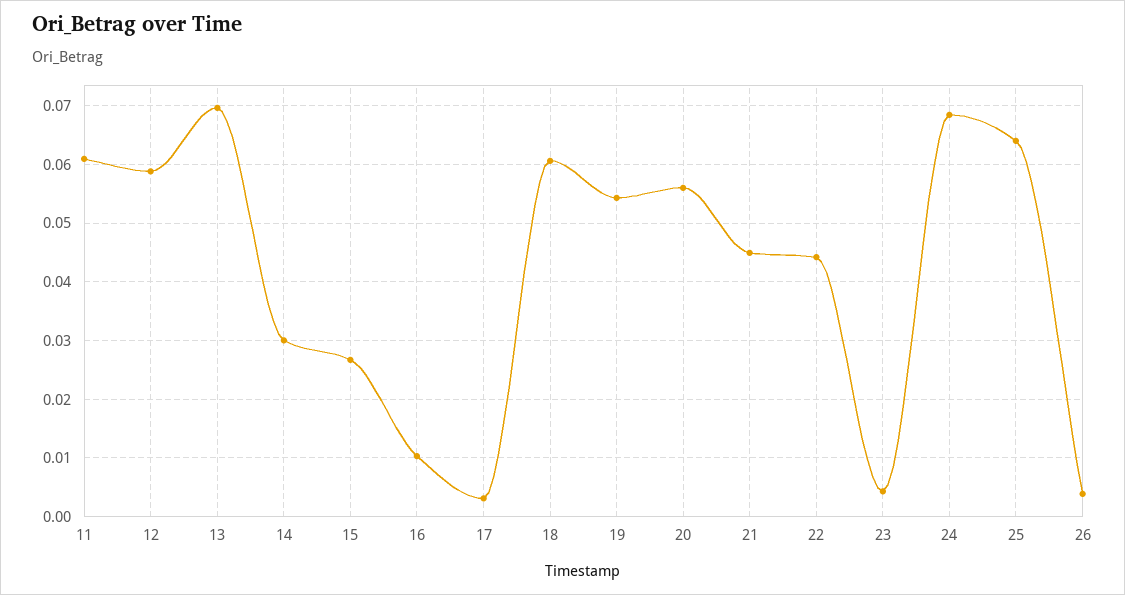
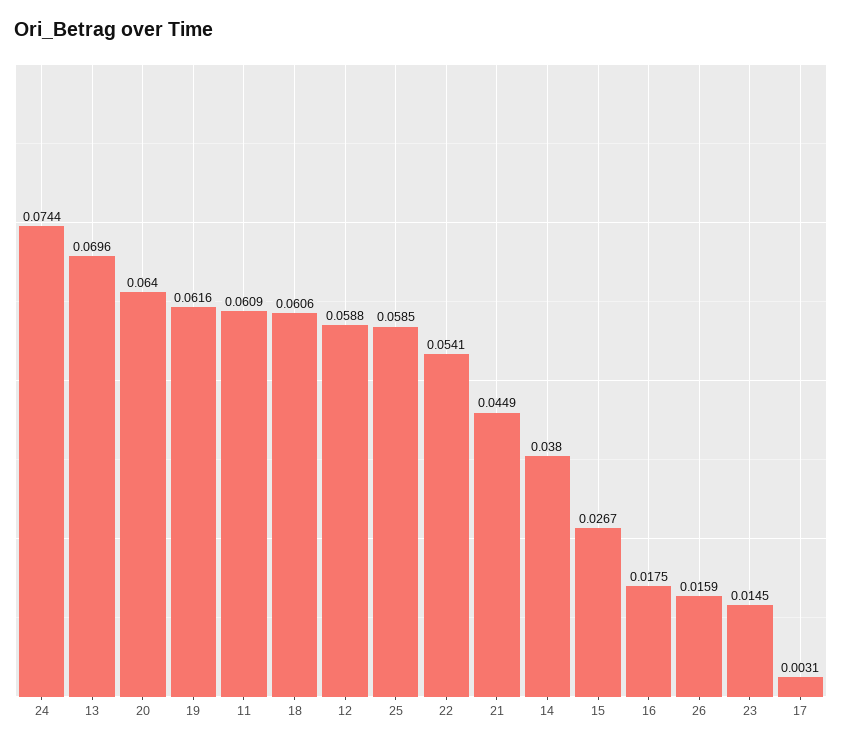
14: 0.03 -> 0.038
16: 0.01 -> 0.0175
19: 0.054 -> 0.0616
20: 0.056 -> 0.064
22: 0.044 -> 0.0541
23: 0.004 -> 0.0145
24: 0.068 -> 0.0744
25: 0.064 -> 0.0585
26: 0.004 -> 0.0159

